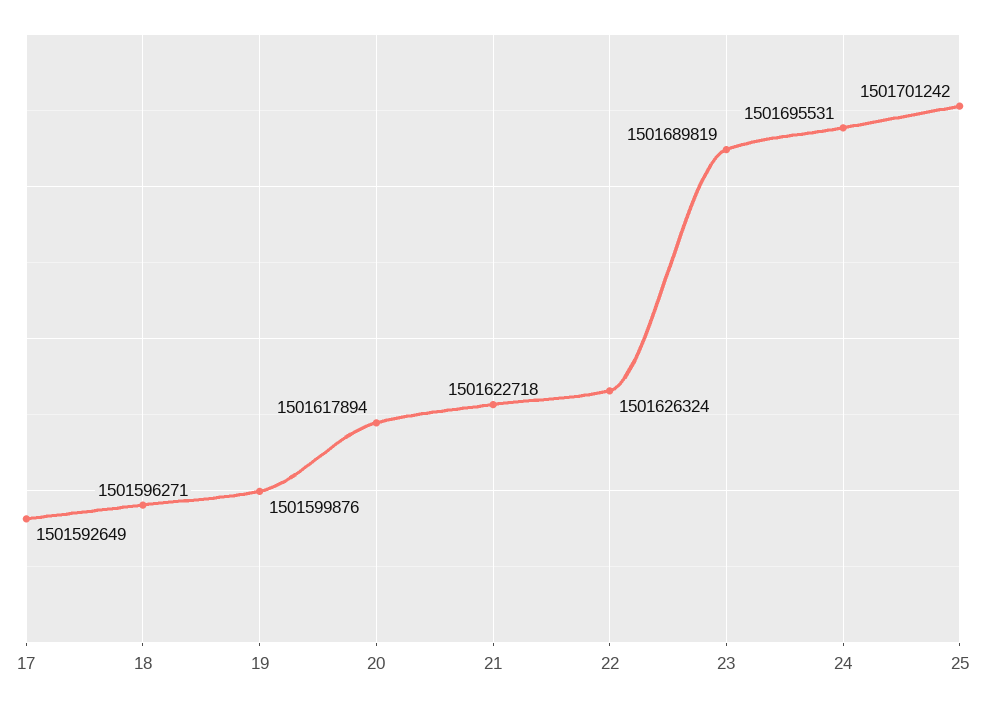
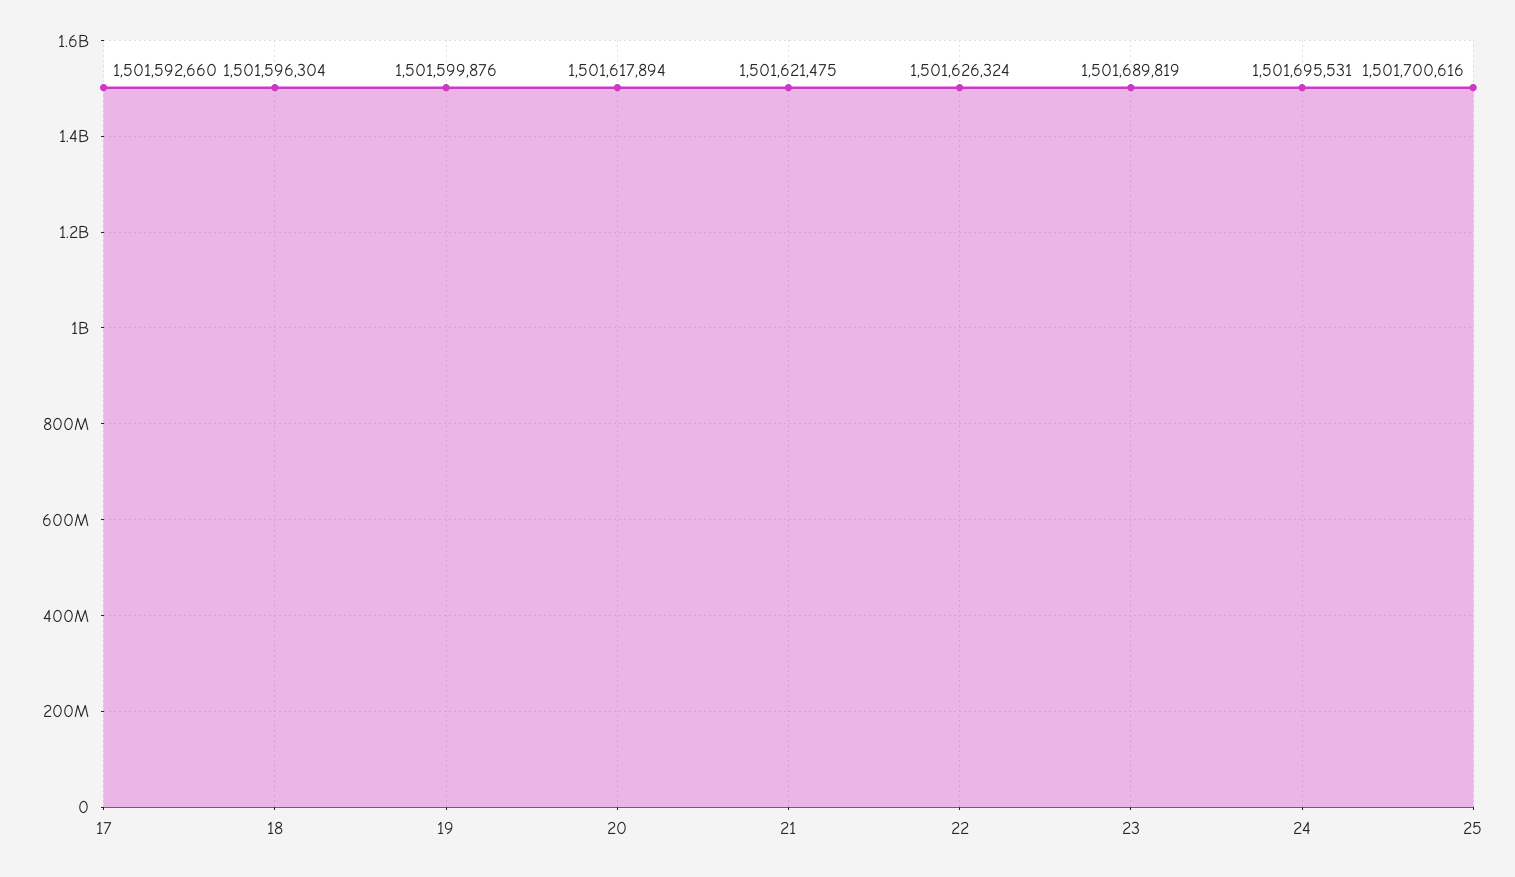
17: 1501592649 -> 1501592660
18: 1501596271 -> 1501596304
21: 1501622718 -> 1501621475
25: 1501701242 -> 1501700616

